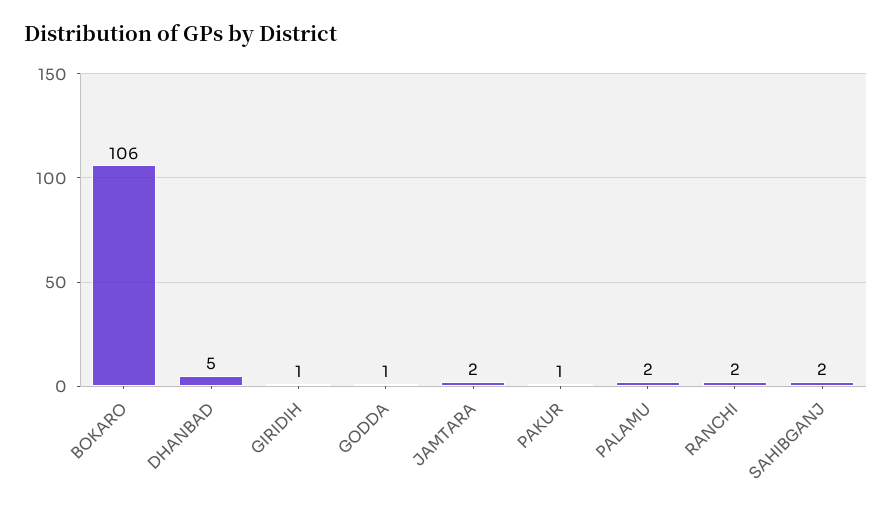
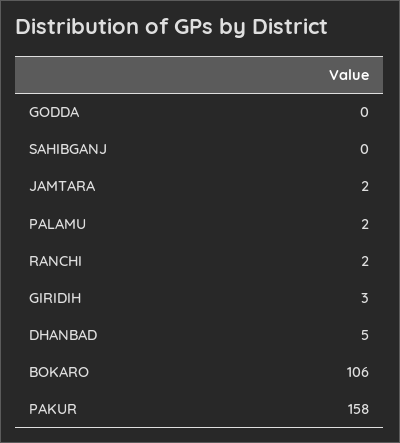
GIRIDIH: 1 -> 3
GODDA: 1 -> 0
PAKUR: 1 -> 158
SAHIBGANJ: 2 -> 0

